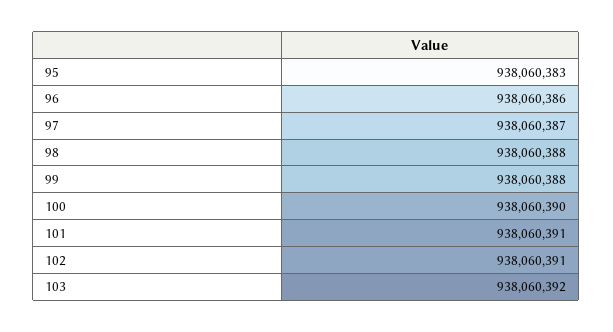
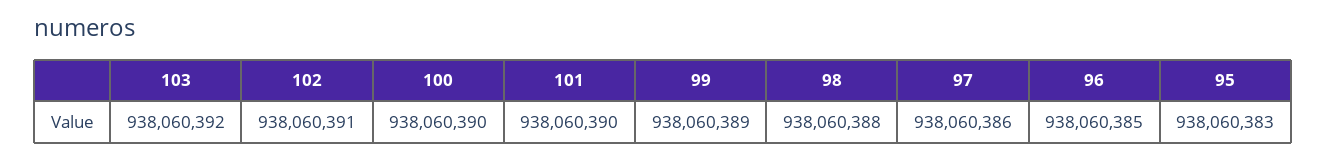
96: 938060386 -> 938060385
97: 938060387 -> 938060386
99: 938060388 -> 938060389
101: 938060391 -> 938060390

